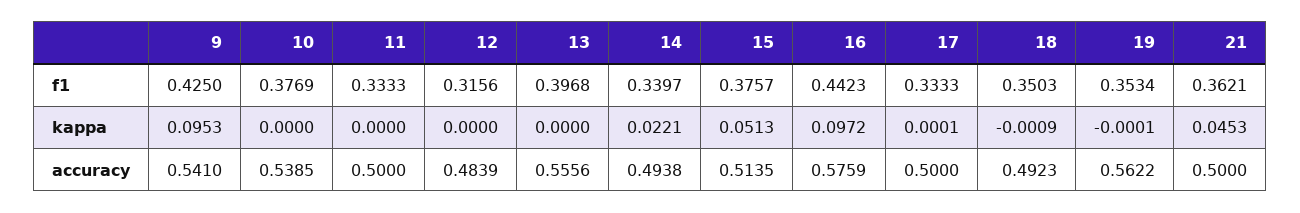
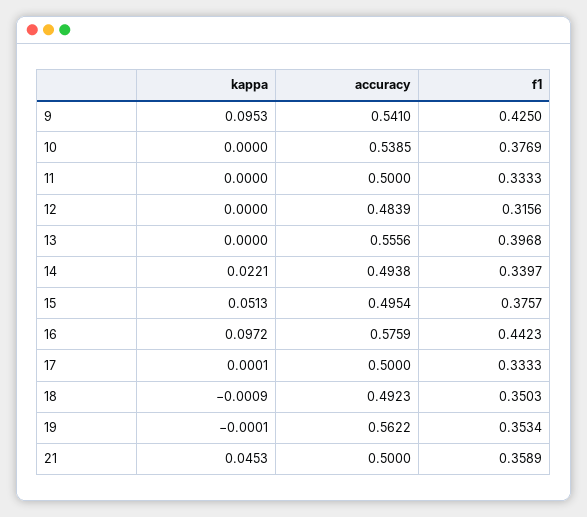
21, f1: 0.3621 -> 0.3589
15, accuracy: 0.5135 -> 0.4954

